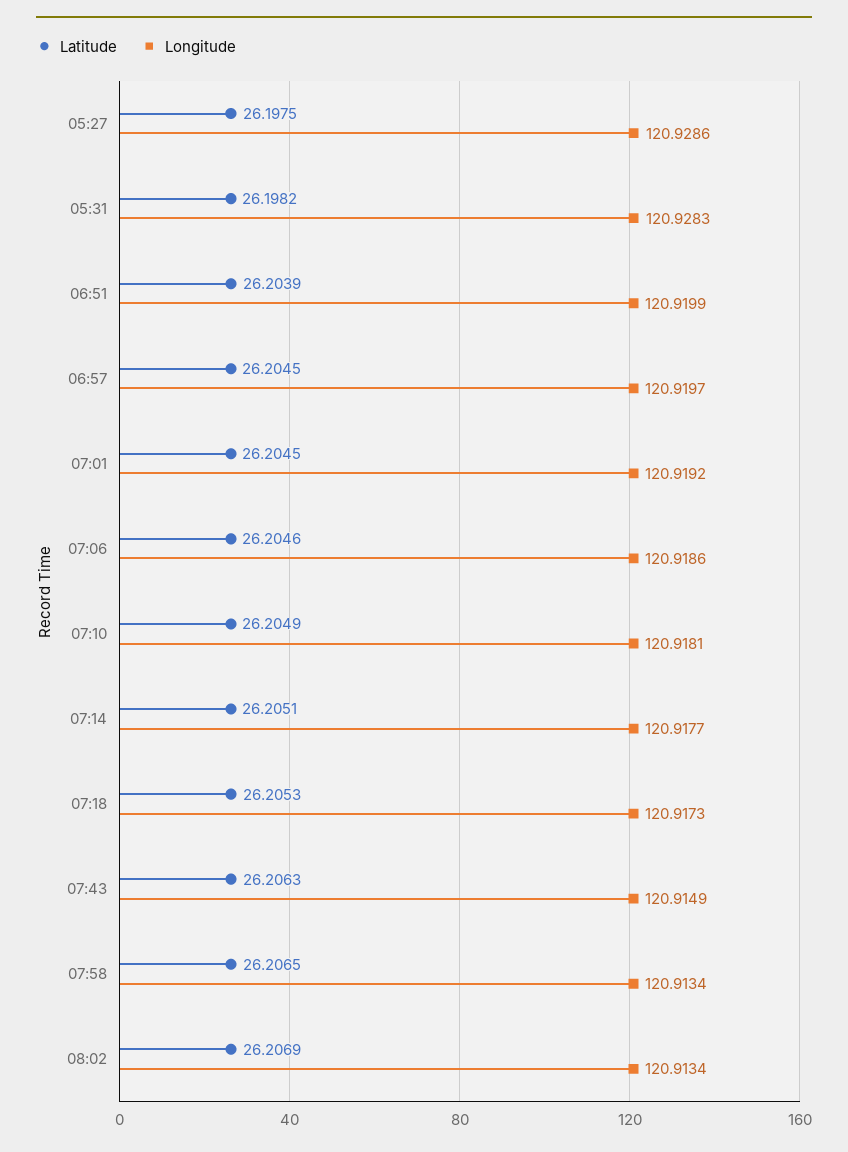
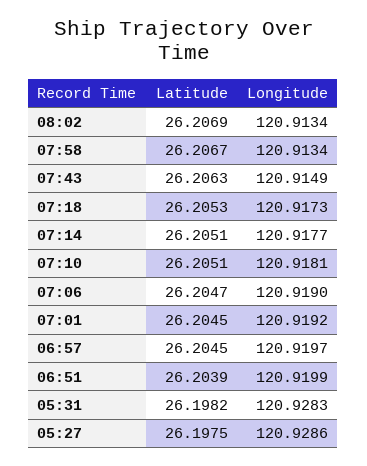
Latitude, 07:06: 26.2046 -> 26.2047
Longitude, 07:06: 120.9186 -> 120.919
Latitude, 07:10: 26.2049 -> 26.2051
Latitude, 07:58: 26.2065 -> 26.2067

